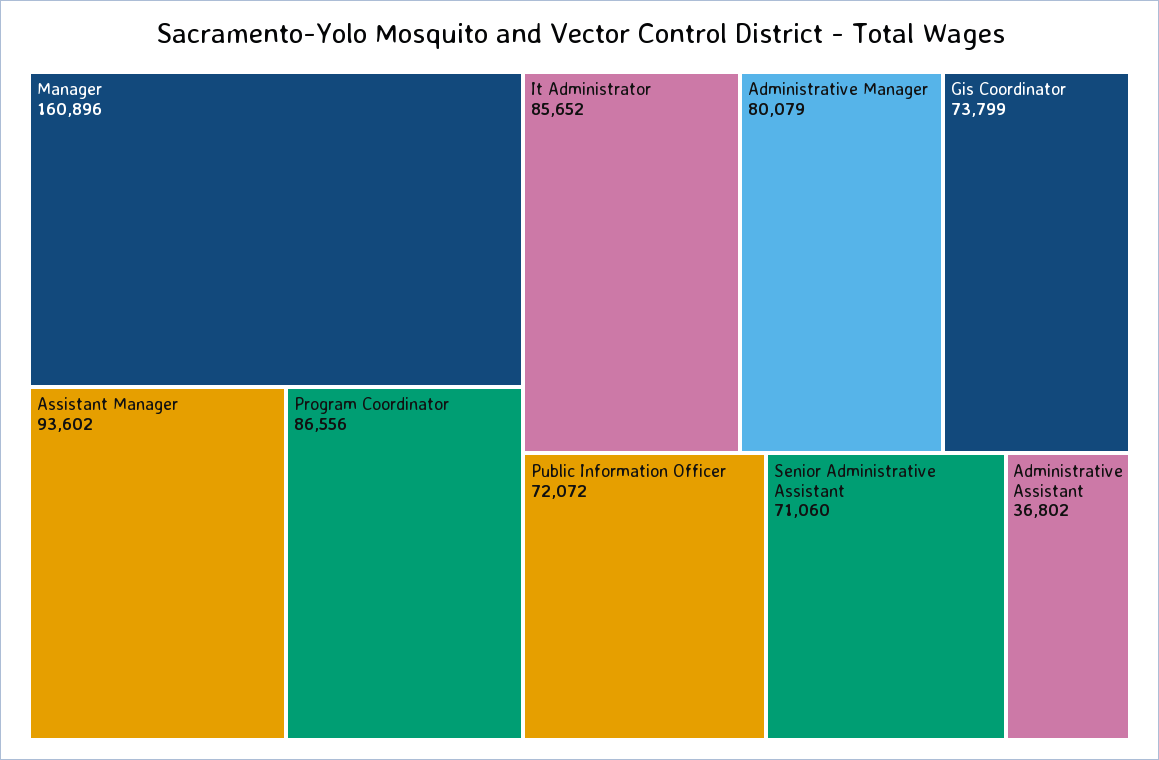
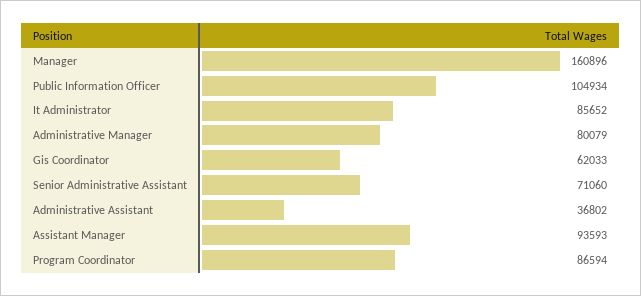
Assistant Manager: 93602 -> 93593
Program Coordinator: 86556 -> 86594
Gis Coordinator: 73799 -> 62033
Public Information Officer: 72072 -> 104934

